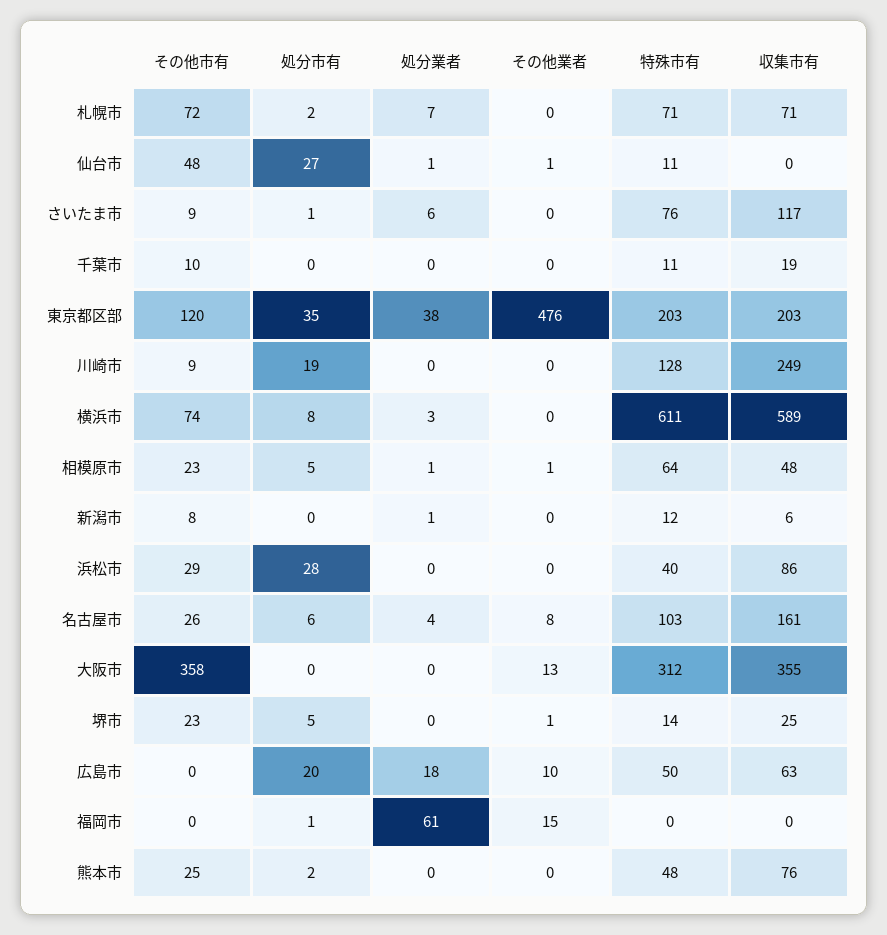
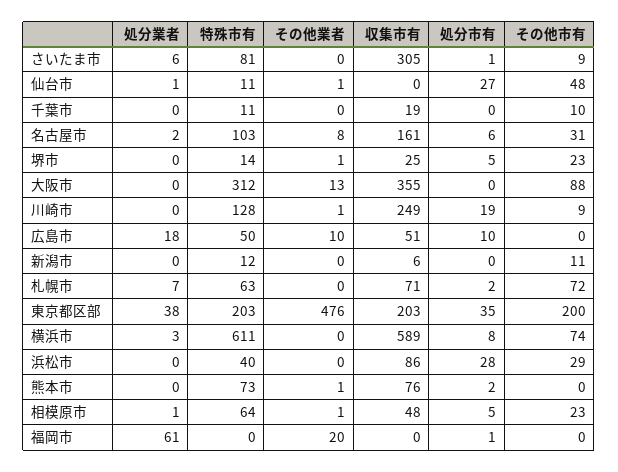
特殊市有, 札幌市: 71 -> 63
特殊市有, さいたま市: 76 -> 81
収集市有, さいたま市: 117 -> 305
その他市有, 東京都区部: 120 -> 200
その他業者, 川崎市: 0 -> 1
その他市有, 新潟市: 8 -> 11
処分業者, 新潟市: 1 -> 0
その他市有, 名古屋市: 26 -> 31
処分業者, 名古屋市: 4 -> 2
その他市有, 大阪市: 358 -> 88
処分市有, 広島市: 20 -> 10
収集市有, 広島市: 63 -> 51
その他業者, 福岡市: 15 -> 20
その他市有, 熊本市: 25 -> 0
その他業者, 熊本市: 0 -> 1
特殊市有, 熊本市: 48 -> 73

